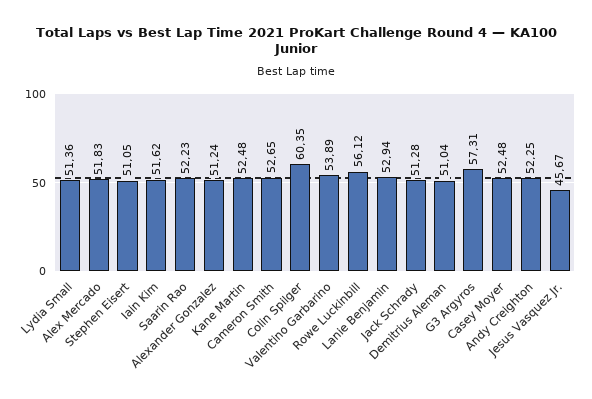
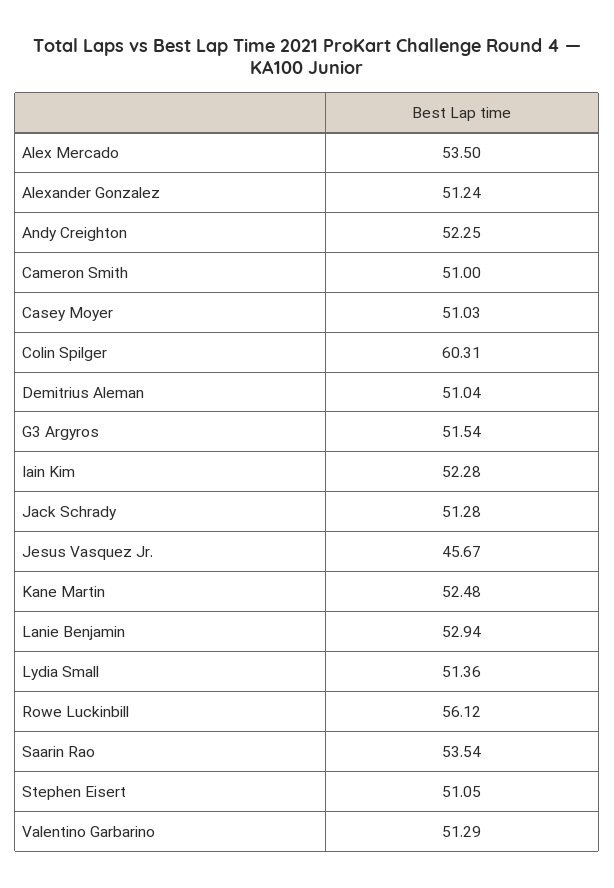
Alex Mercado: 51.83 -> 53.5
Iain Kim: 51.62 -> 52.28
Saarin Rao: 52.23 -> 53.54
Cameron Smith: 52.65 -> 51
Colin Spilger: 60.35 -> 60.31
Valentino Garbarino: 53.89 -> 51.29
G3 Argyros: 57.31 -> 51.54
Casey Moyer: 52.48 -> 51.03

